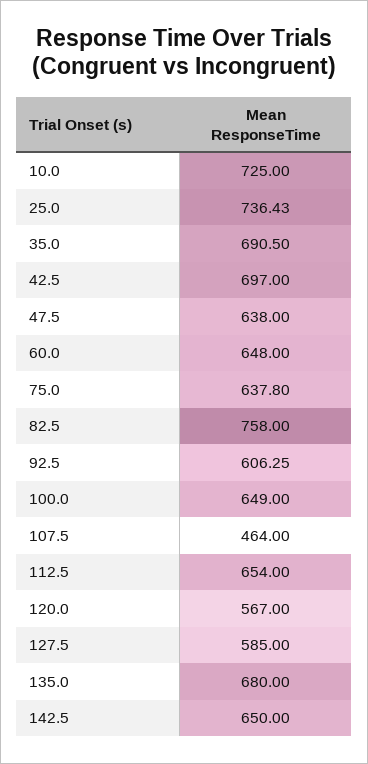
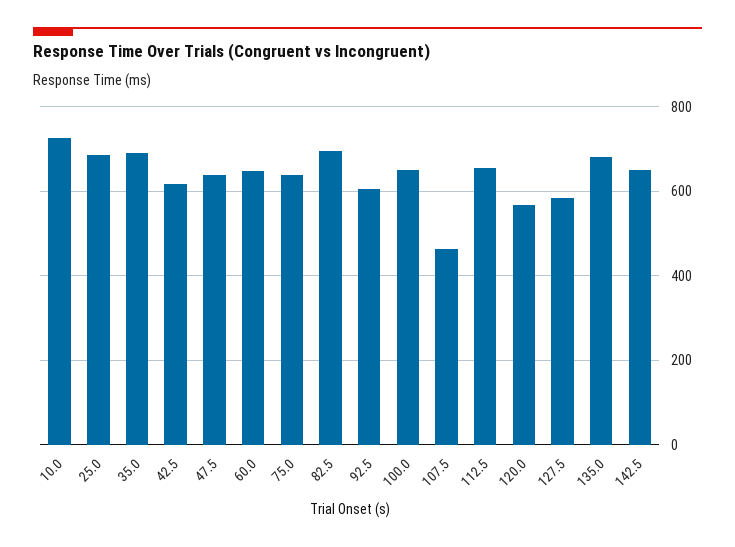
25.0: 736.43 -> 680
42.5: 697 -> 620
82.5: 758 -> 700

